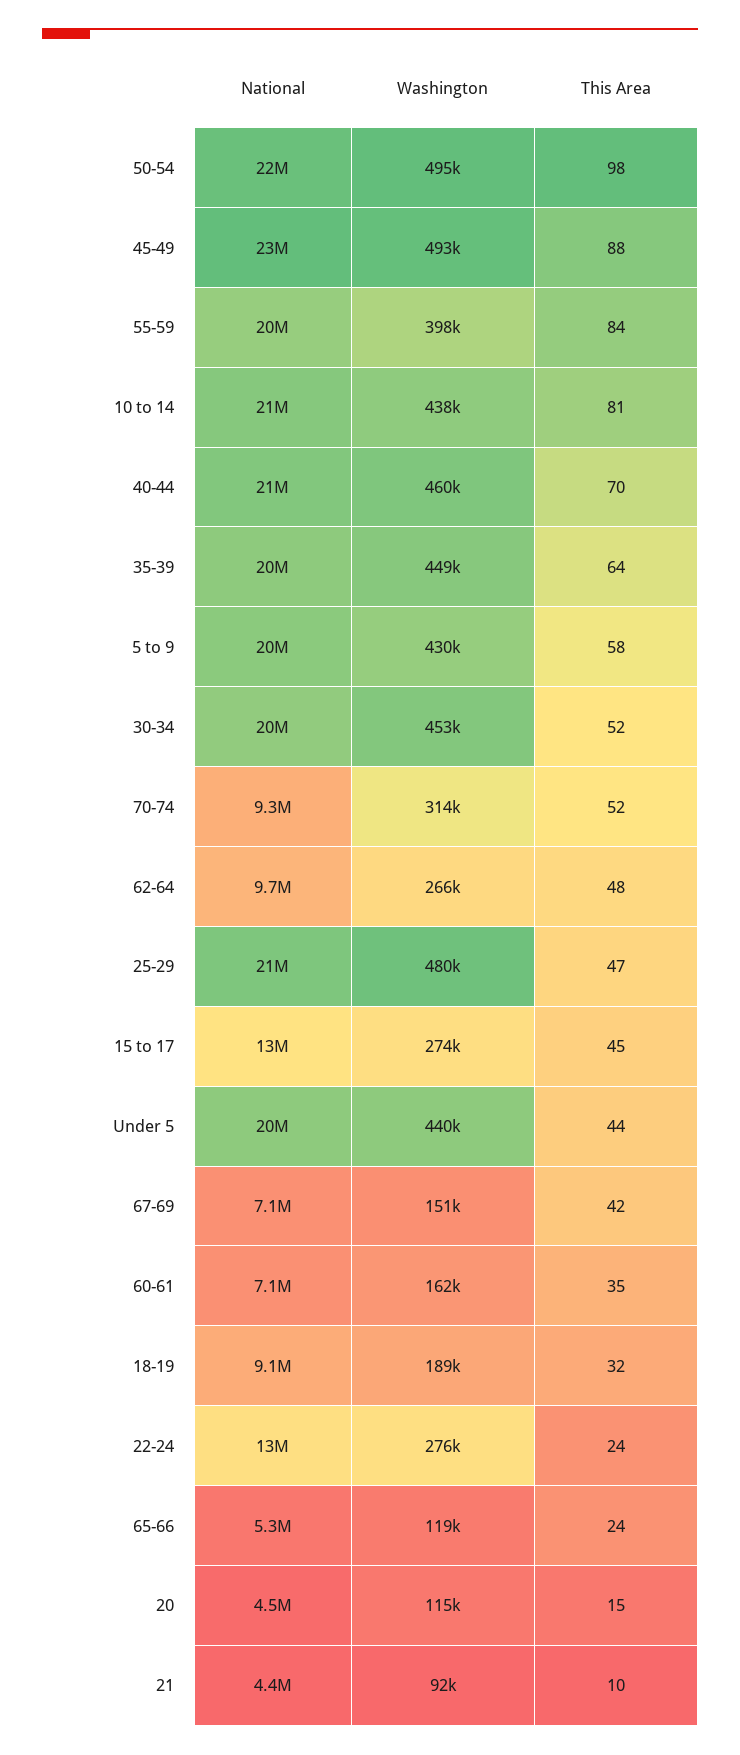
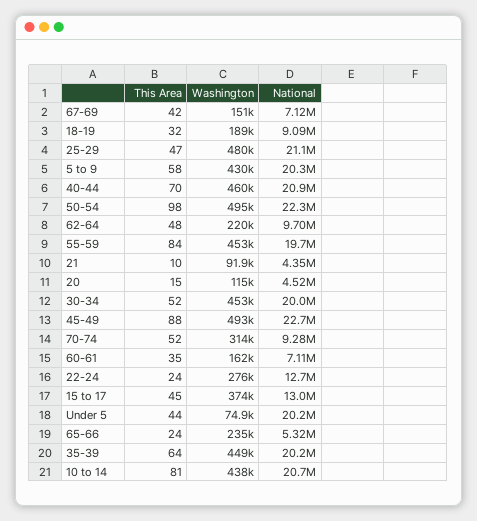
Washington, 55-59: 398000 -> 453000
Washington, 62-64: 266000 -> 220000
Washington, 15 to 17: 274000 -> 374000
Washington, Under 5: 440000 -> 74900
Washington, 65-66: 119000 -> 235000

